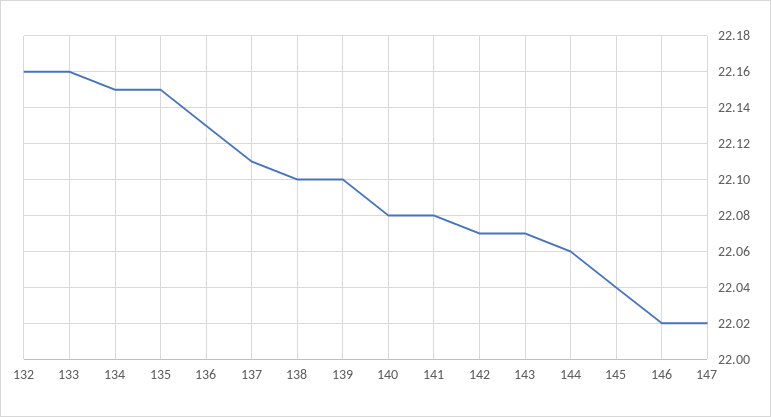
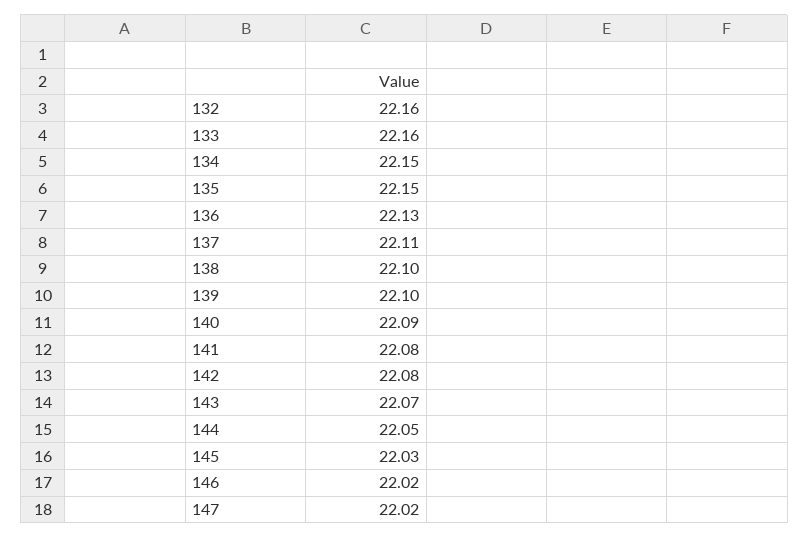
140: 22.08 -> 22.09
142: 22.07 -> 22.08
144: 22.06 -> 22.05
145: 22.04 -> 22.03

